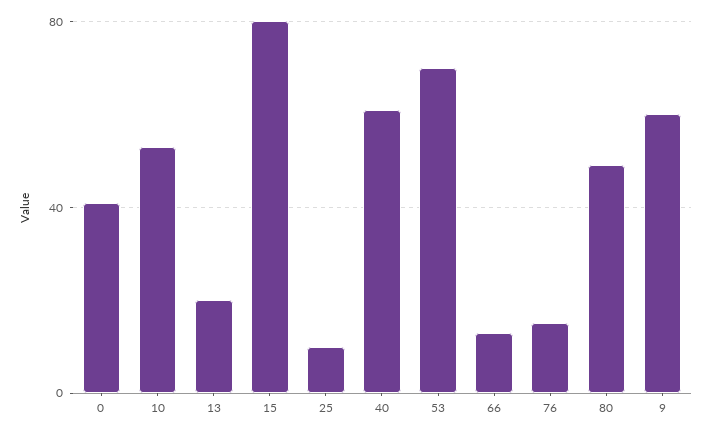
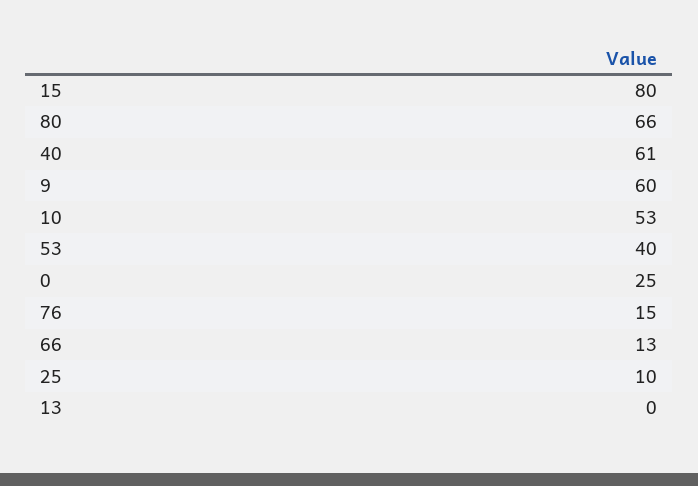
0: 40 -> 25
13: 20 -> 0
53: 70 -> 40
80: 50 -> 66

